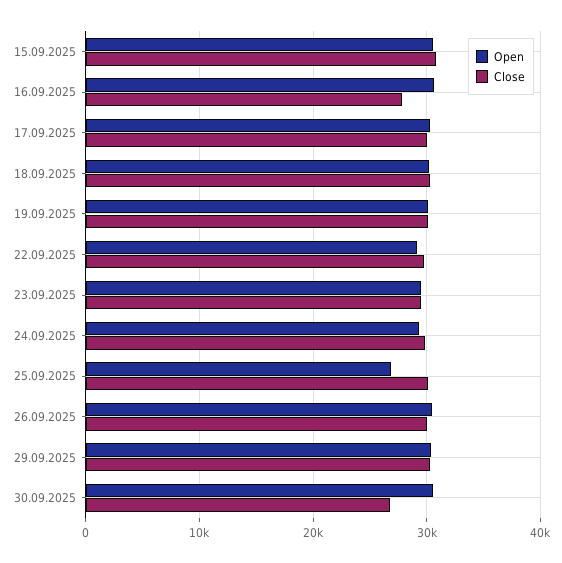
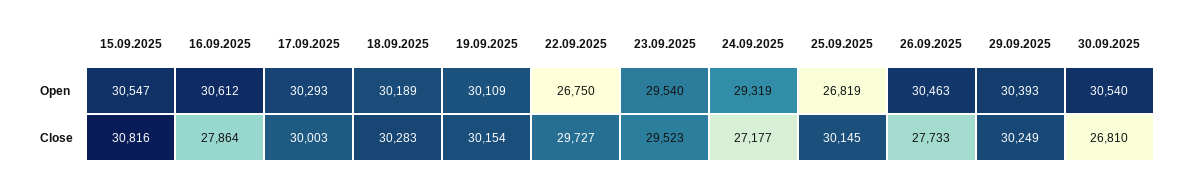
Open, 22.09.2025: 29000 -> 26750
Close, 24.09.2025: 30000 -> 27177
Close, 26.09.2025: 30000 -> 27733

